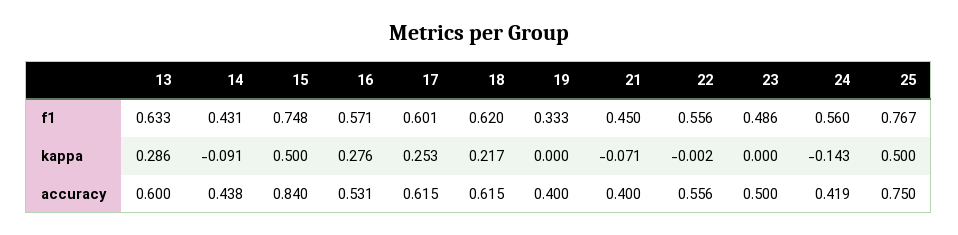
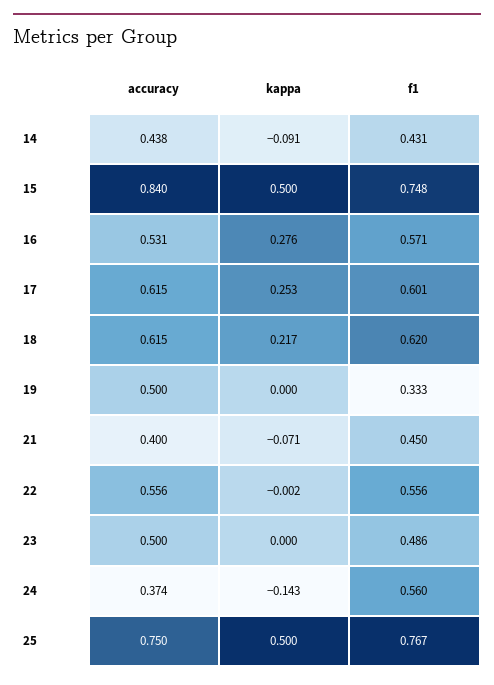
13, f1: 0.633 -> none
13, kappa: 0.286 -> none
13, accuracy: 0.6 -> none
19, accuracy: 0.4 -> 0.5
24, accuracy: 0.419 -> 0.374

